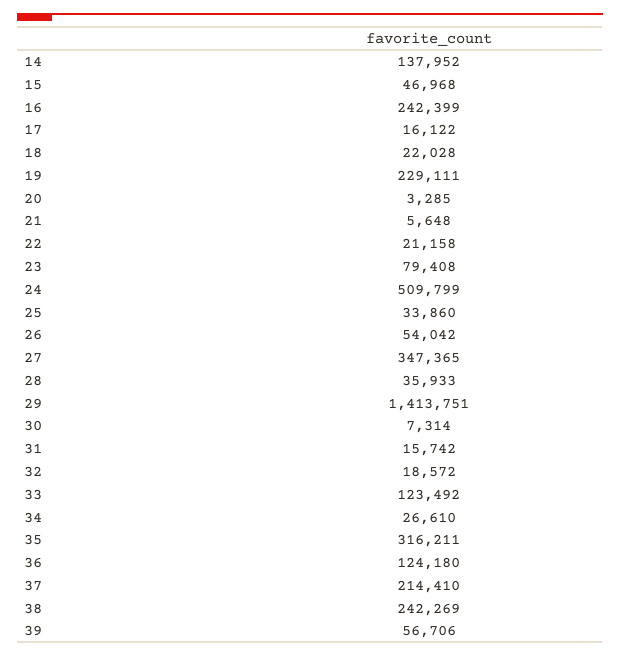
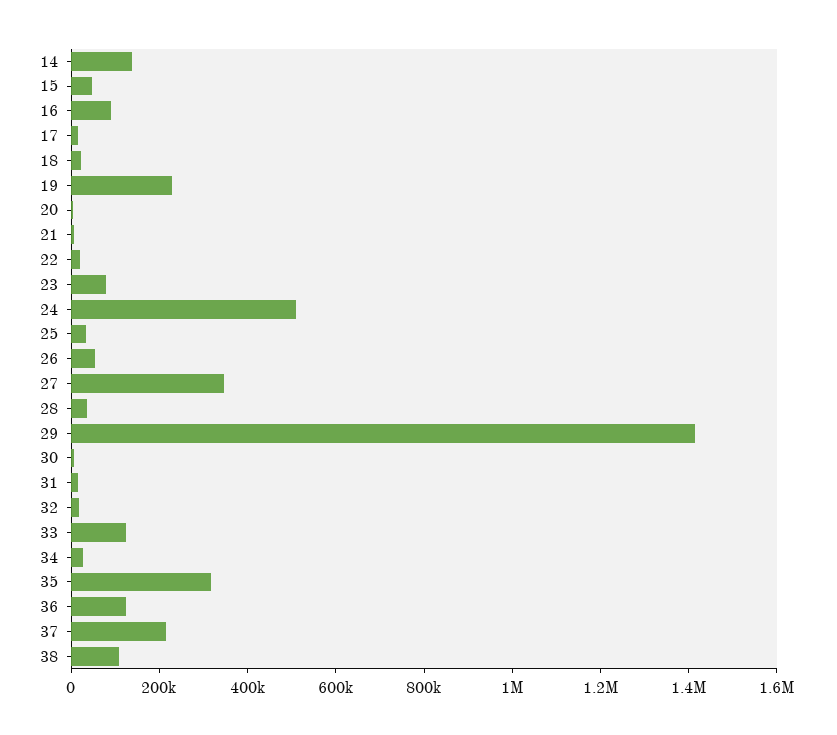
16: 242399 -> 100000
38: 242269 -> 100000
39: 56706 -> none

